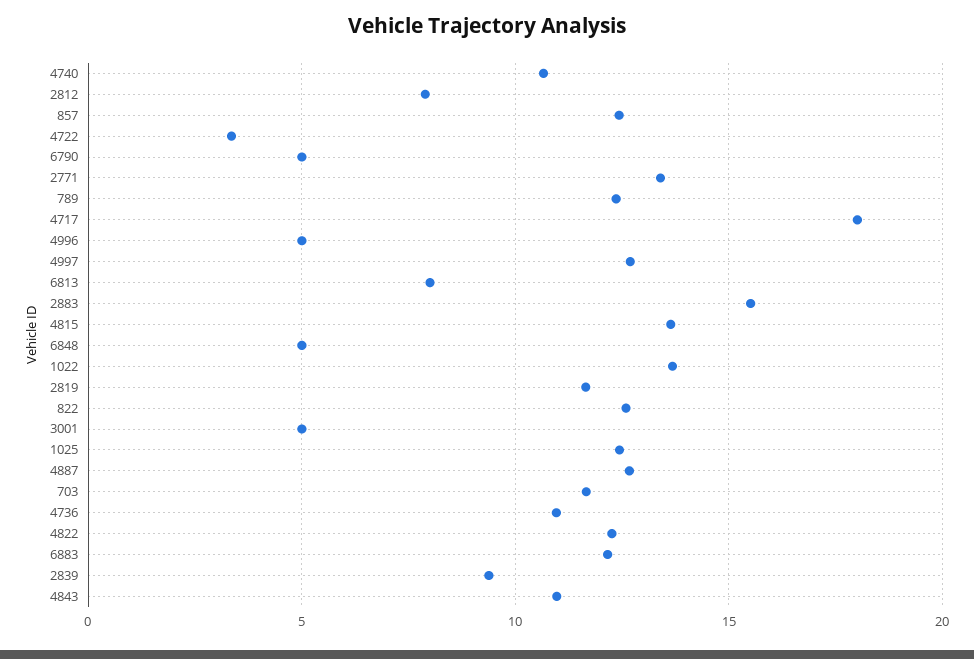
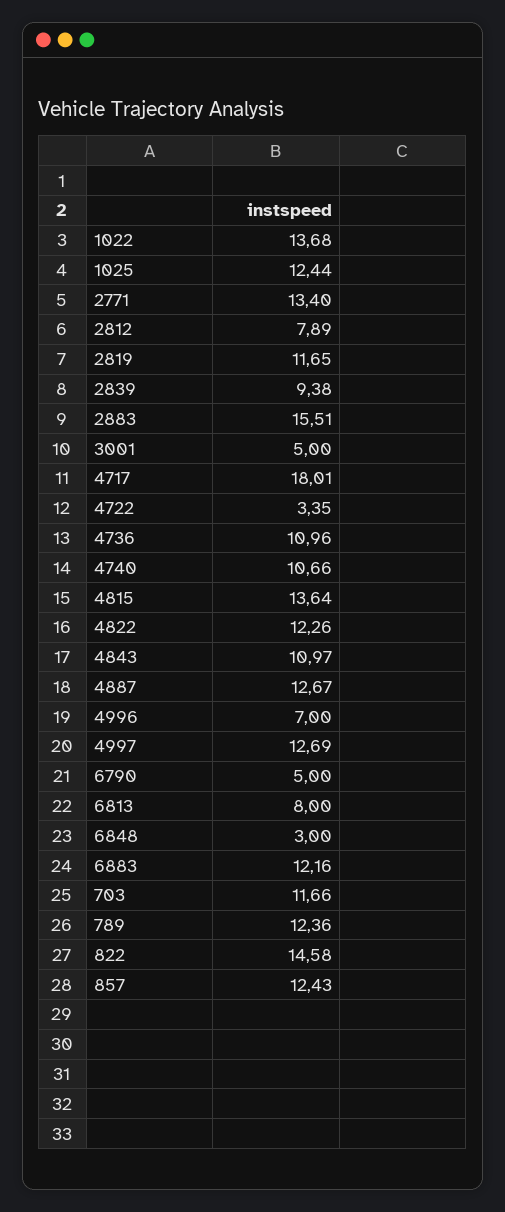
4996: 5 -> 7
6848: 5 -> 3
822: 12.5 -> 14.58

